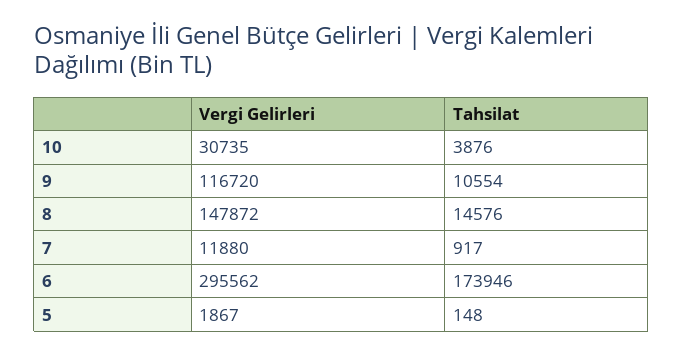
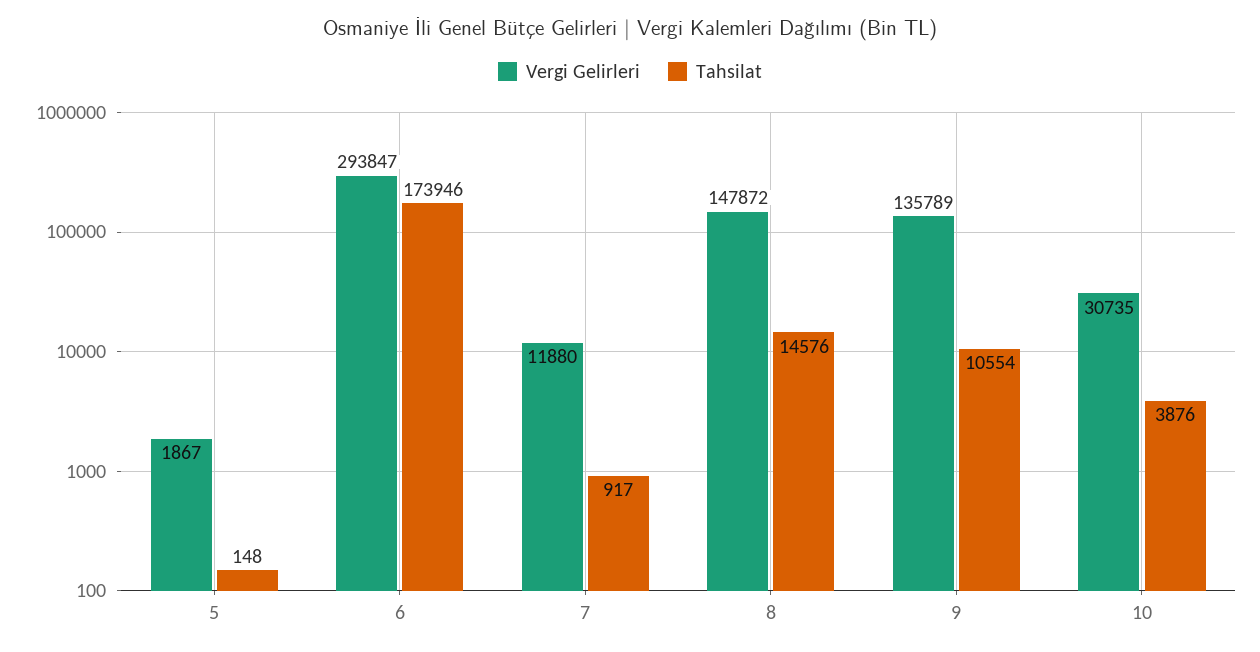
Vergi Gelirleri, 9: 116720 -> 135789
Vergi Gelirleri, 6: 295562 -> 293847

